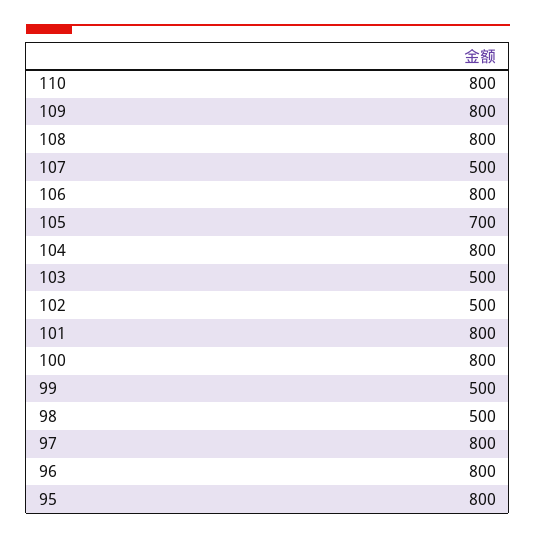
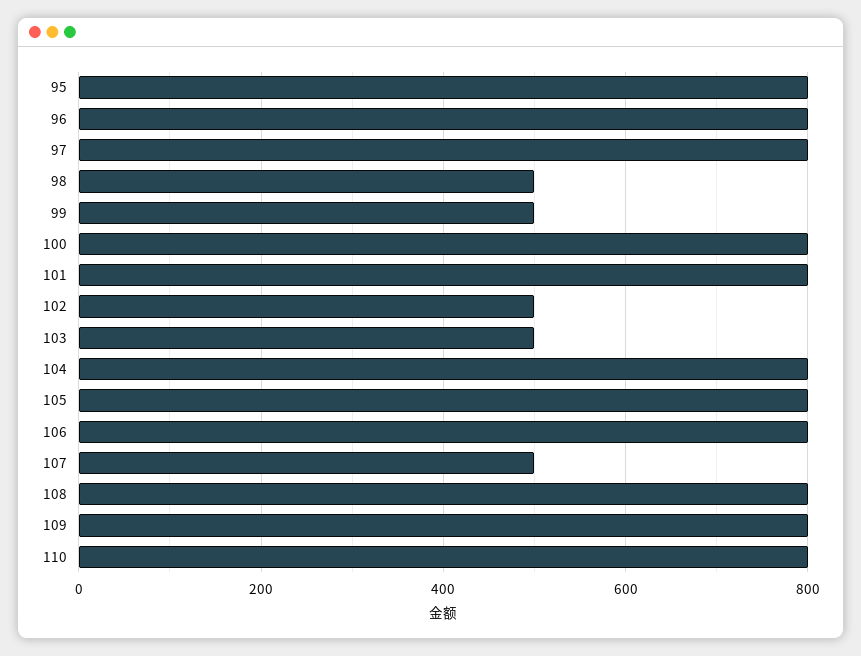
105: 700 -> 800

